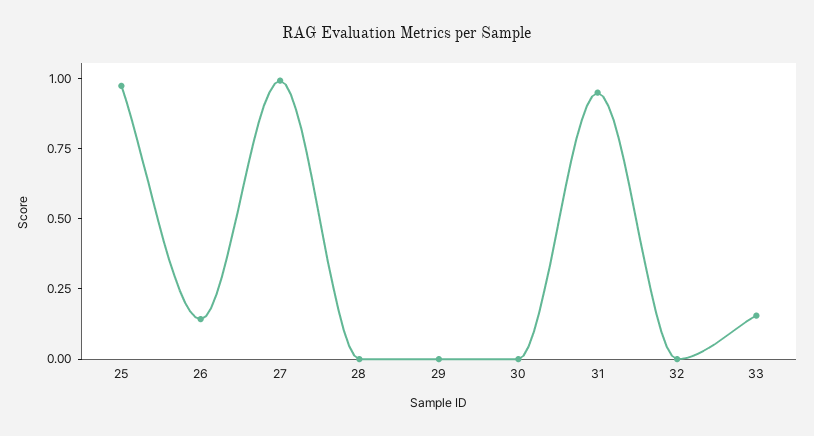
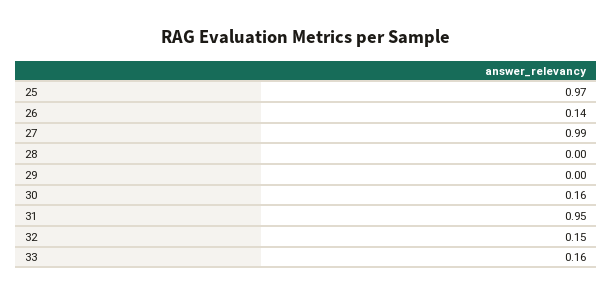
30: 0 -> 0.16
32: 0 -> 0.15

